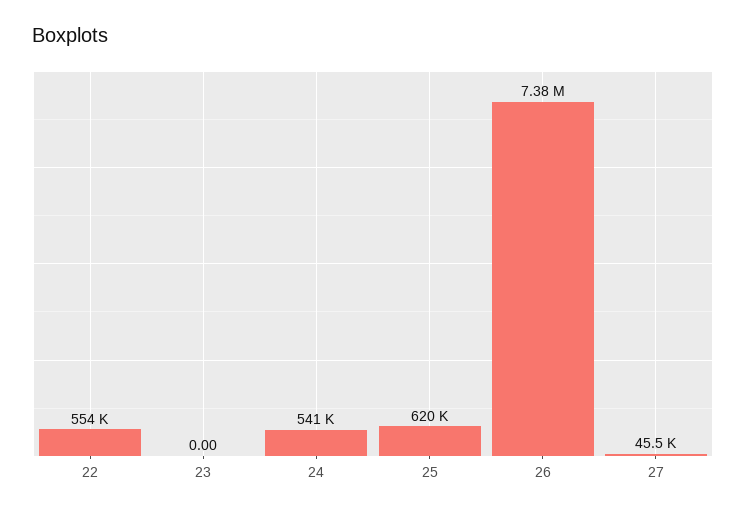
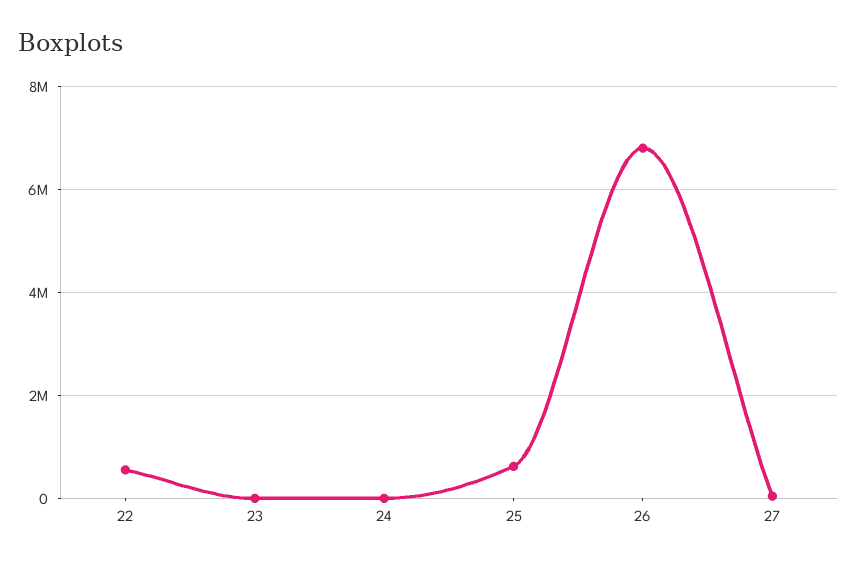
24: 541000 -> 0
26: 7380000 -> 6800000

